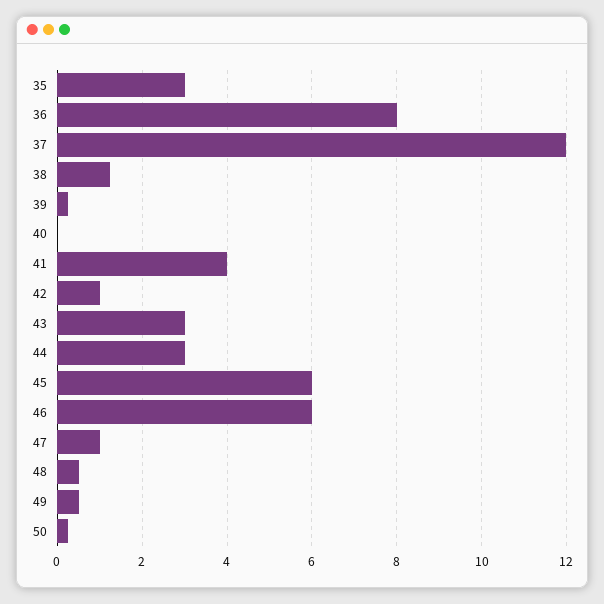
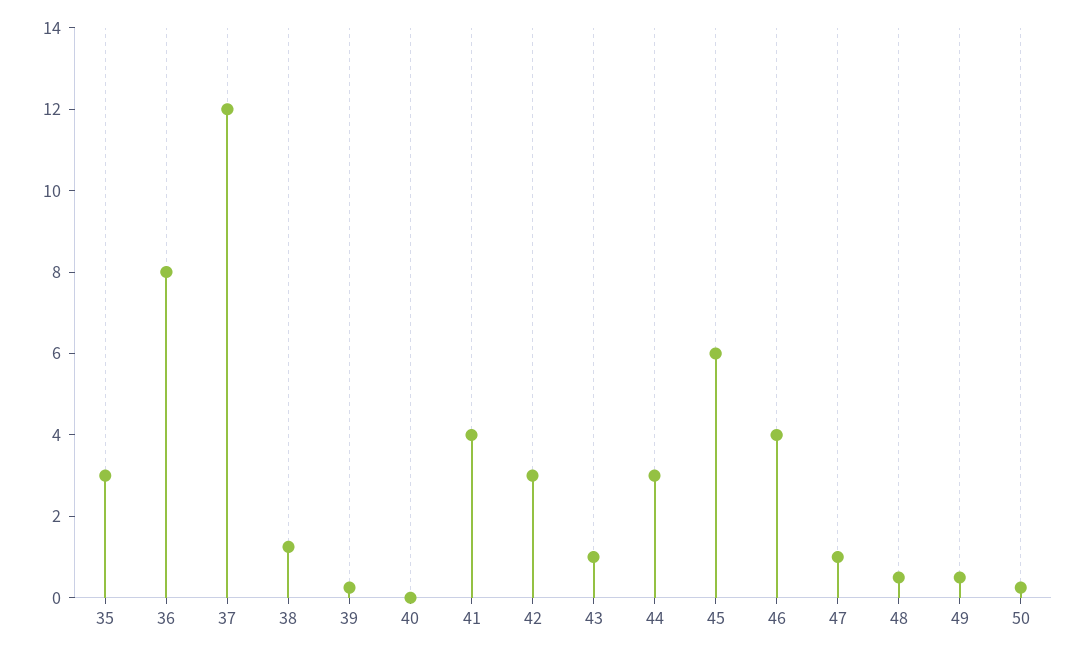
42: 1 -> 3
43: 3 -> 1
46: 6 -> 4

